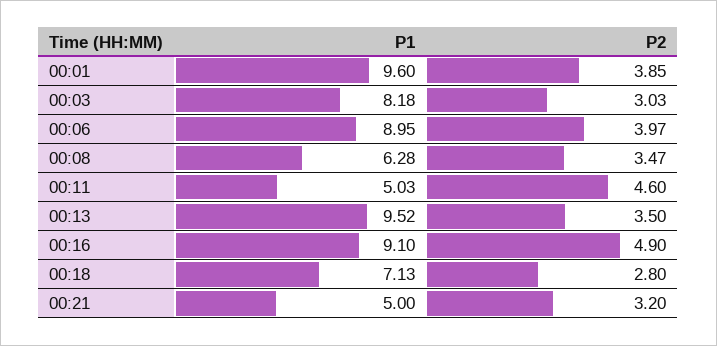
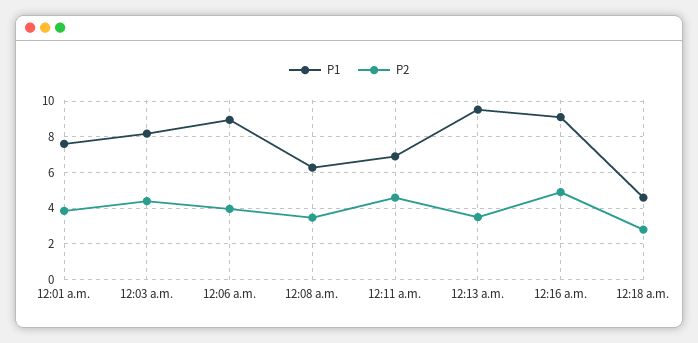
P1, 00:01: 9.6 -> 7.5
P2, 00:03: 3.03 -> 4.5
P1, 00:11: 5.03 -> 7
P1, 00:18: 7.13 -> 4.5
P1, 00:21: 5 -> none
P2, 00:21: 3.2 -> none

